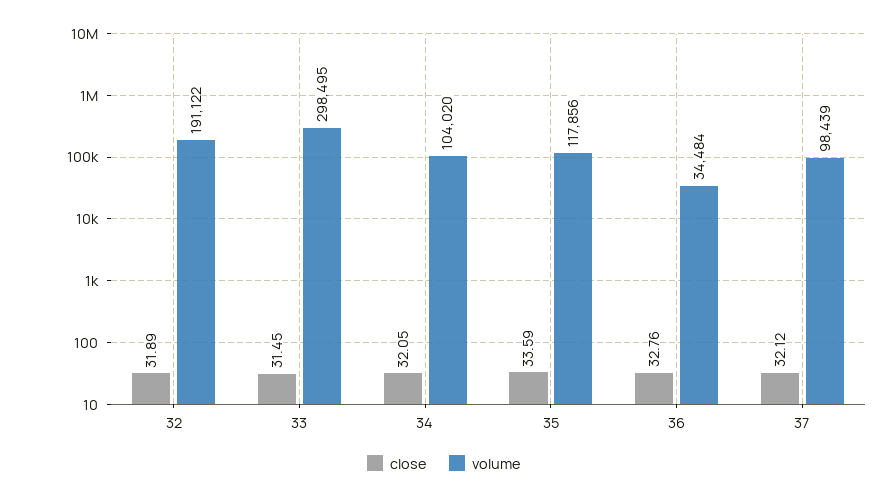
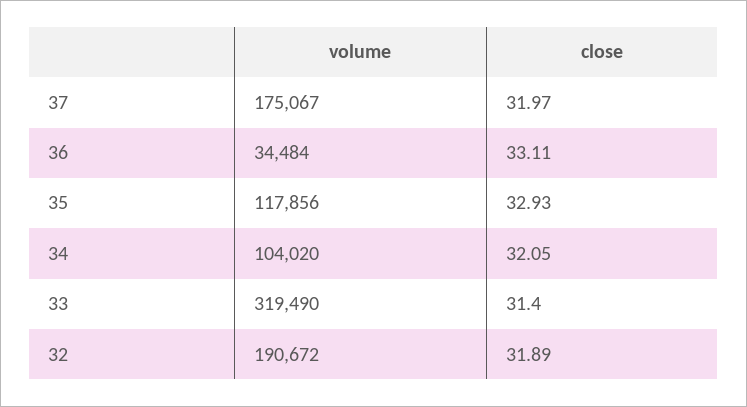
volume, 32: 191122 -> 190672
close, 33: 31.45 -> 31.4
volume, 33: 298495 -> 319490
close, 35: 33.59 -> 32.93
close, 36: 32.76 -> 33.11
close, 37: 32.12 -> 31.97
volume, 37: 98439 -> 175067

